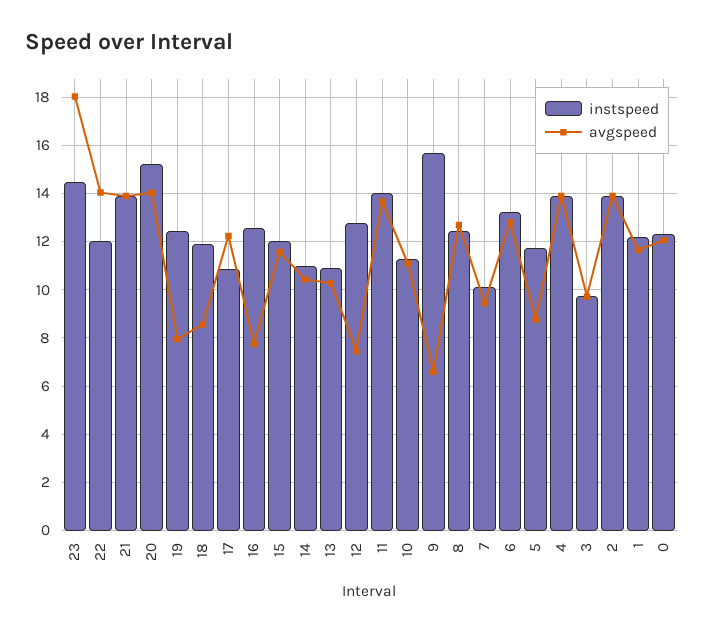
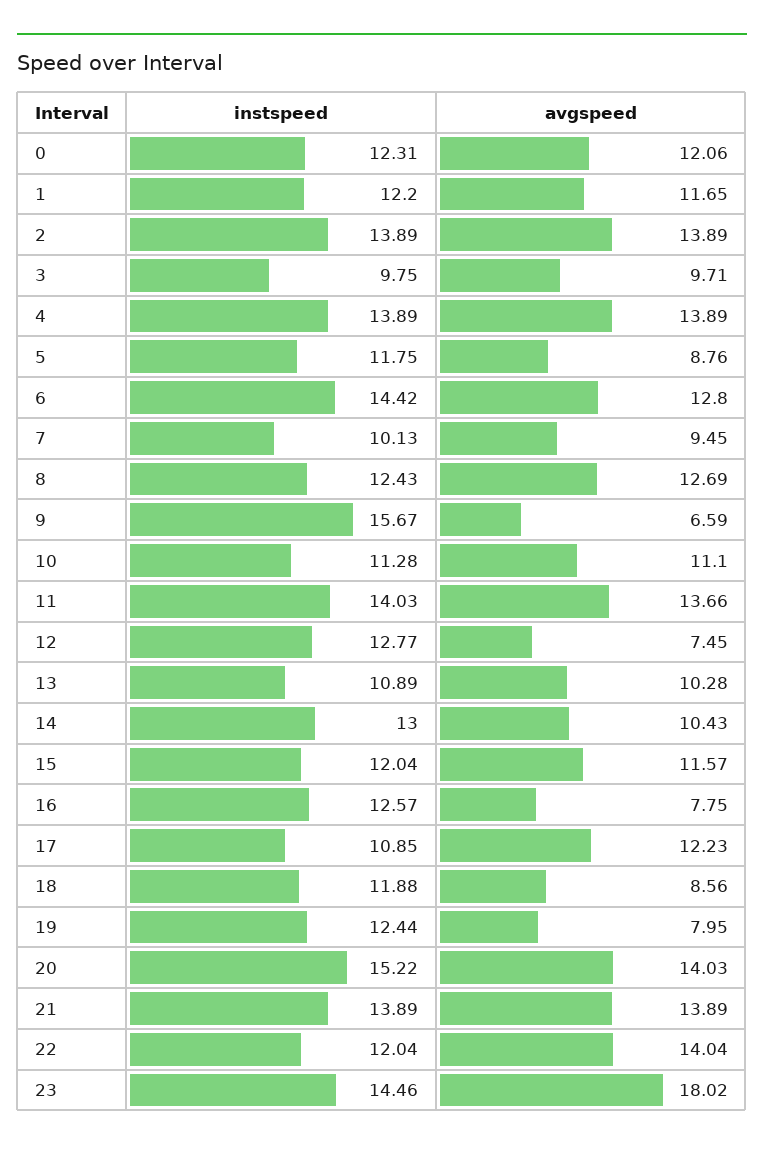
instspeed, 14: 11 -> 13
instspeed, 6: 13.25 -> 14.42

